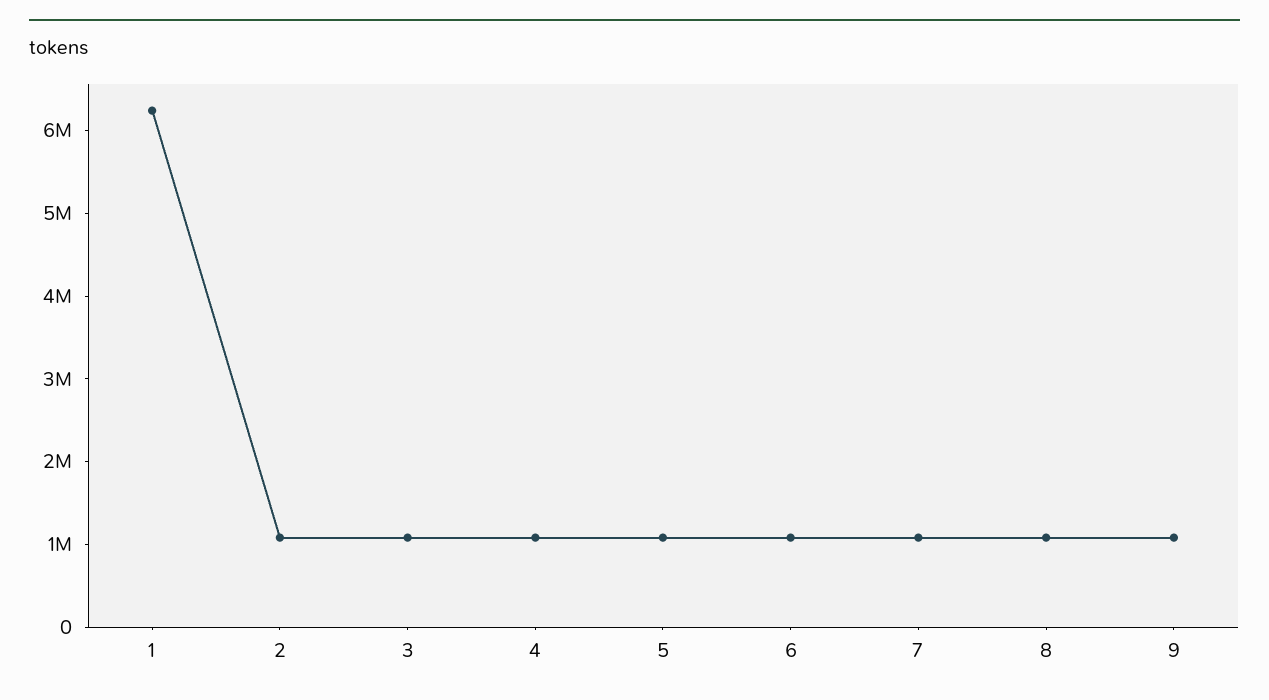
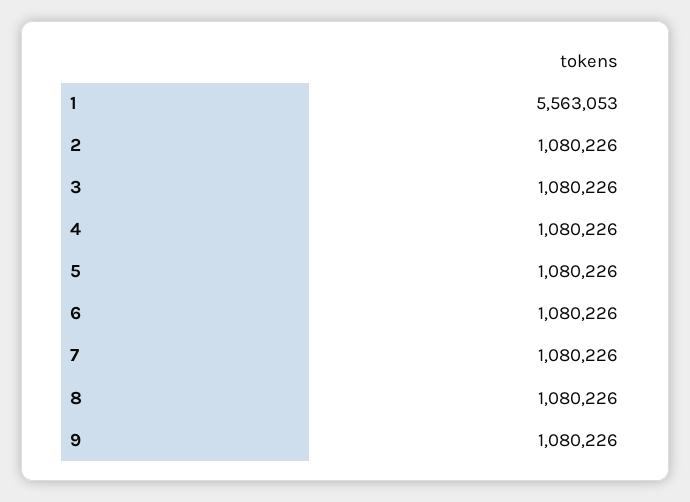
1: 6200000 -> 5563053

